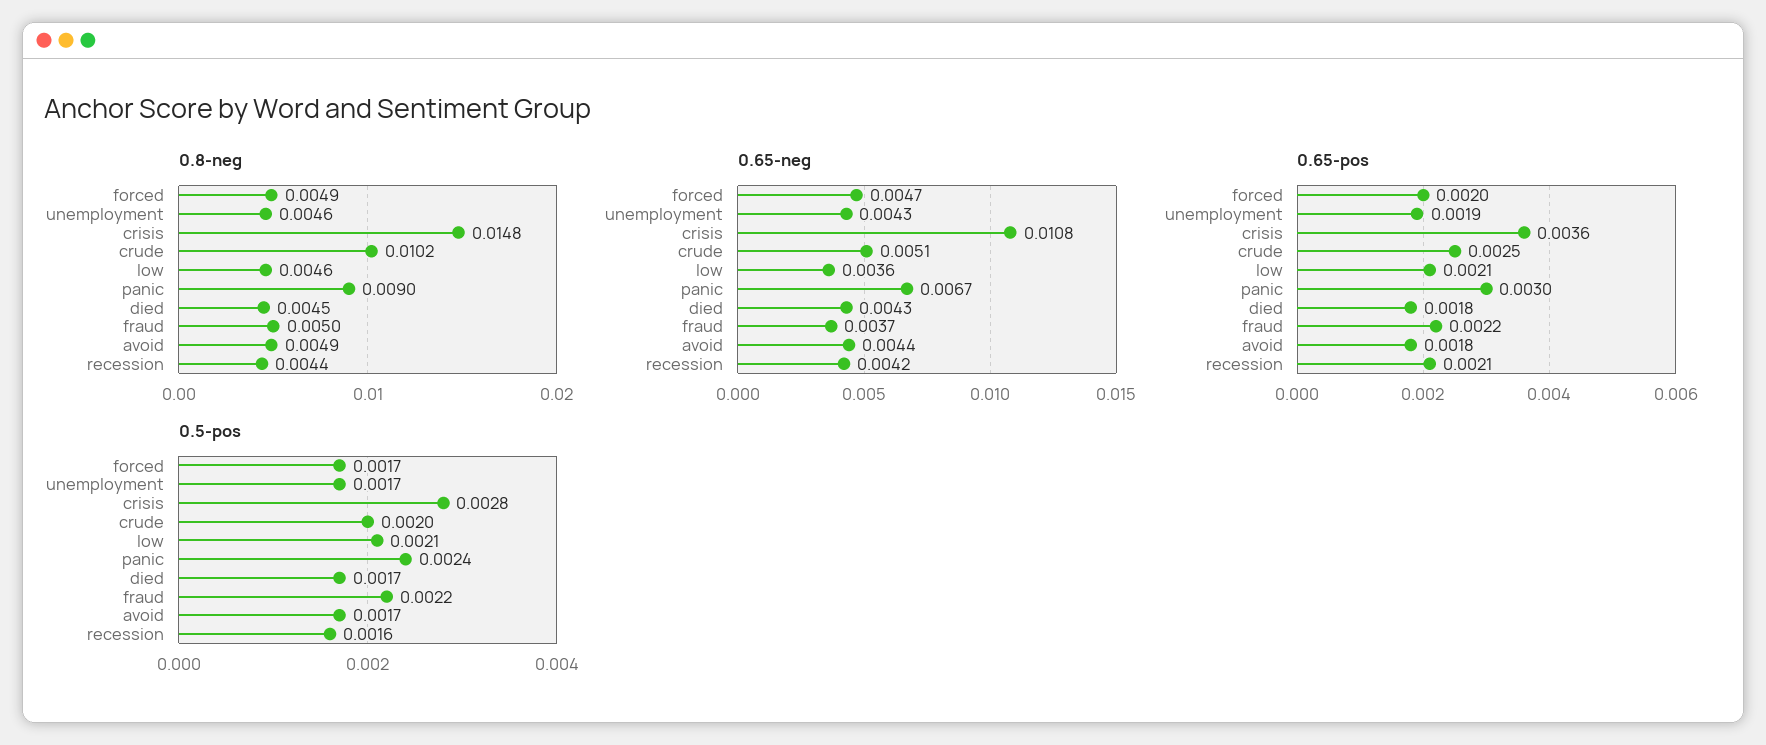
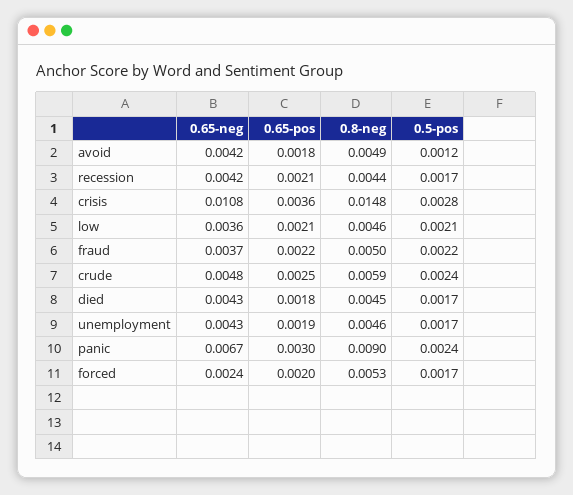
0.8-neg, forced: 0.0049 -> 0.0053
0.8-neg, crude: 0.0102 -> 0.0059
0.65-neg, forced: 0.0047 -> 0.0024
0.65-neg, crude: 0.0051 -> 0.0048
0.65-neg, avoid: 0.0044 -> 0.0042
0.5-pos, crude: 0.002 -> 0.0024
0.5-pos, avoid: 0.0017 -> 0.0012
0.5-pos, recession: 0.0016 -> 0.0017

